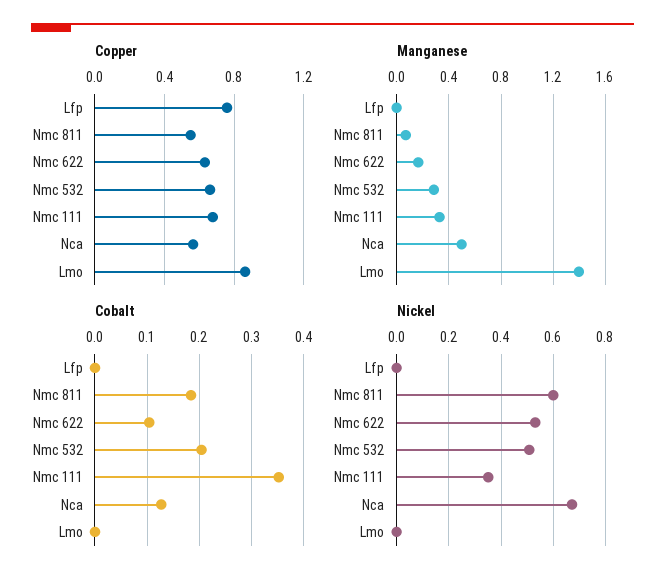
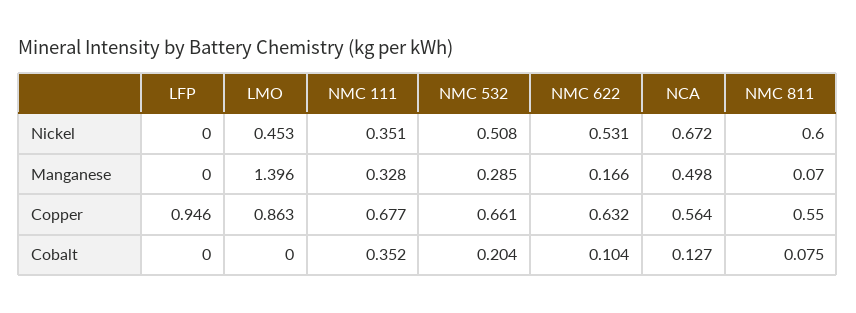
Copper, Lfp: 0.75 -> 0.946
Cobalt, Nmc 811: 0.18 -> 0.075
Nickel, Lmo: 0 -> 0.453

